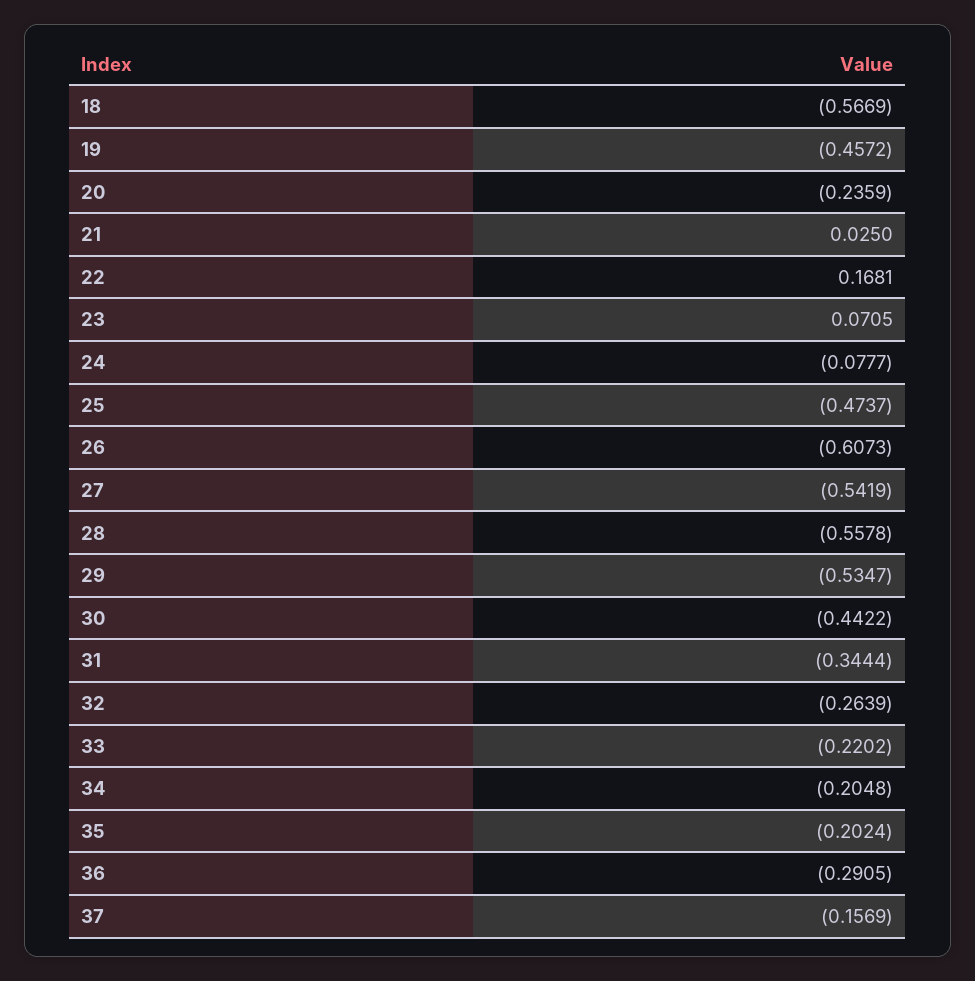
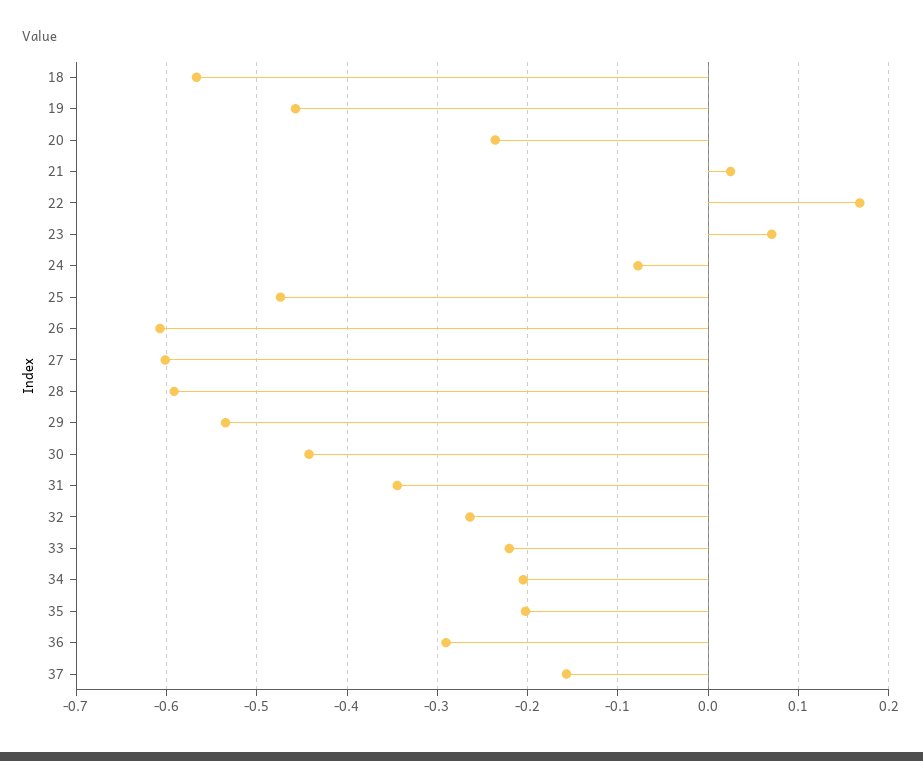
27: -0.5419 -> -0.6
28: -0.5578 -> -0.59

